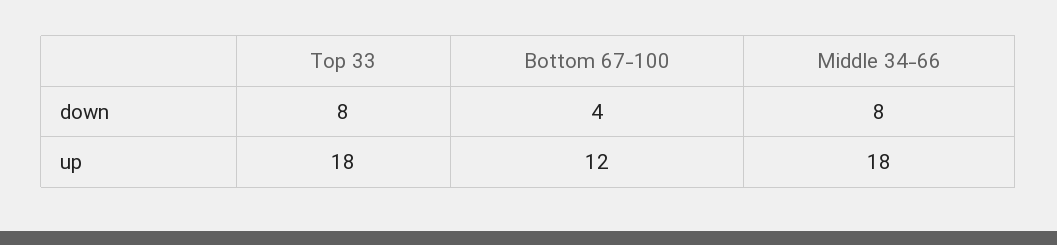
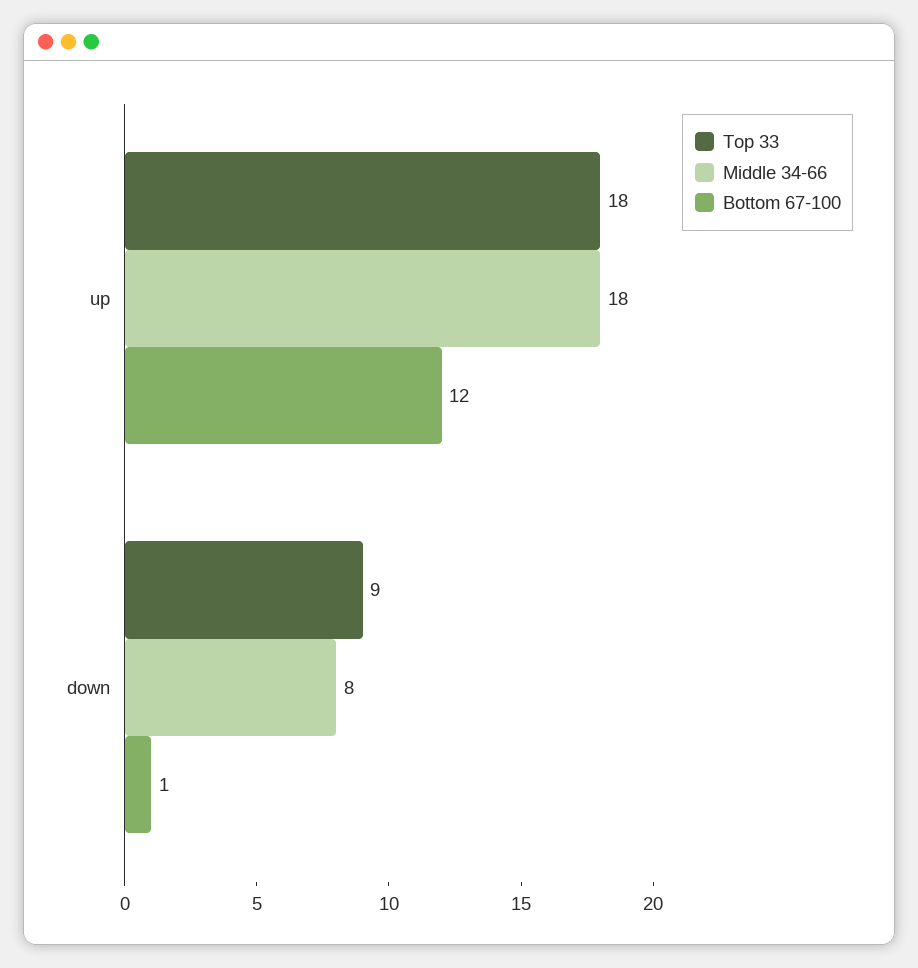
Top 33, down: 8 -> 9
Bottom 67-100, down: 4 -> 1

